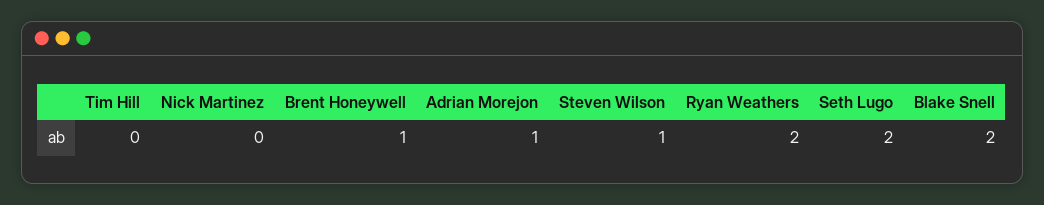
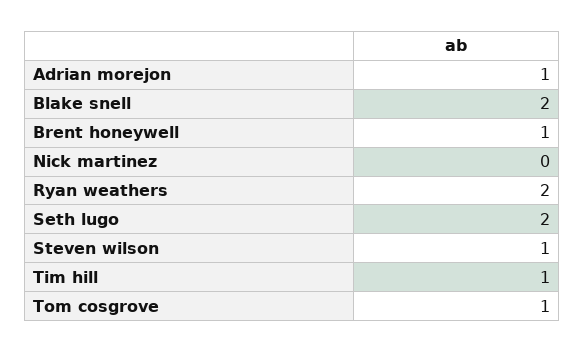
Tim Hill: 0 -> 1
Tom cosgrove: none -> 1

